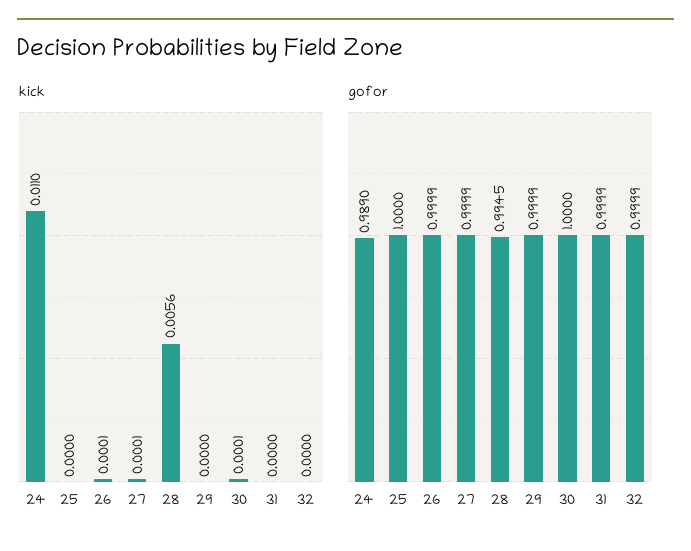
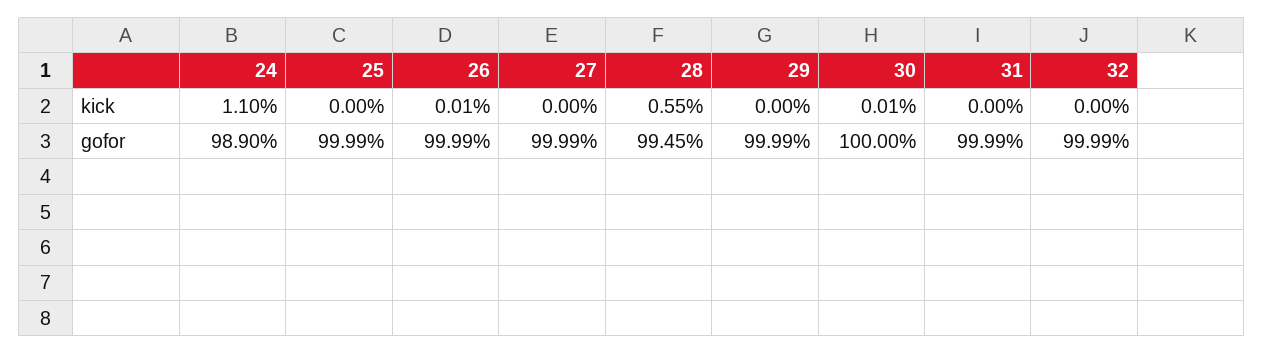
kick, 27: 0.0001 -> 0
kick, 28: 0.0056 -> 0.0055
gofor, 25: 1 -> 0.9999

